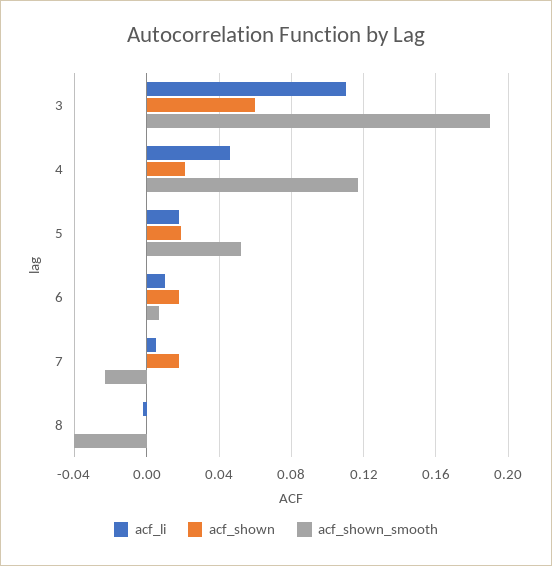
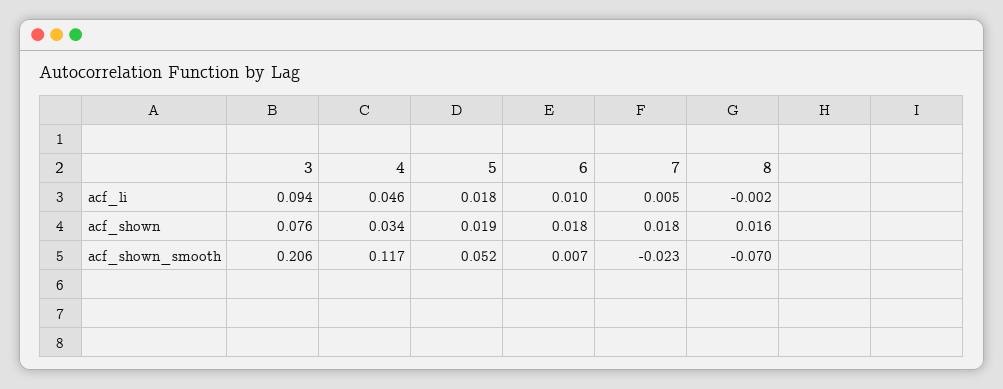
acf_li, 3: 0.11 -> 0.094
acf_shown, 3: 0.06 -> 0.076
acf_shown_smooth, 3: 0.19 -> 0.206
acf_shown, 4: 0.02 -> 0.034
acf_shown, 8: 0 -> 0.016
acf_shown_smooth, 8: -0.04 -> -0.07

